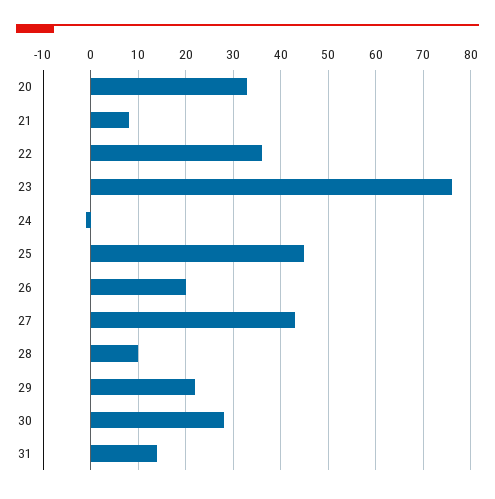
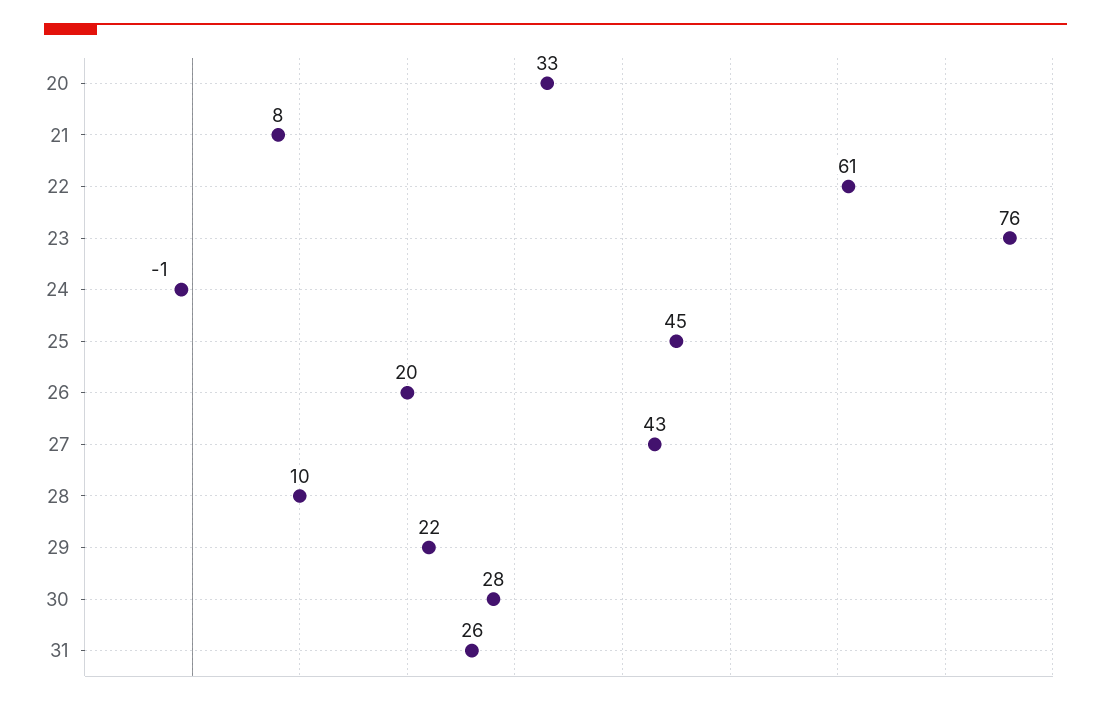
22: 35 -> 61
31: 15 -> 26

